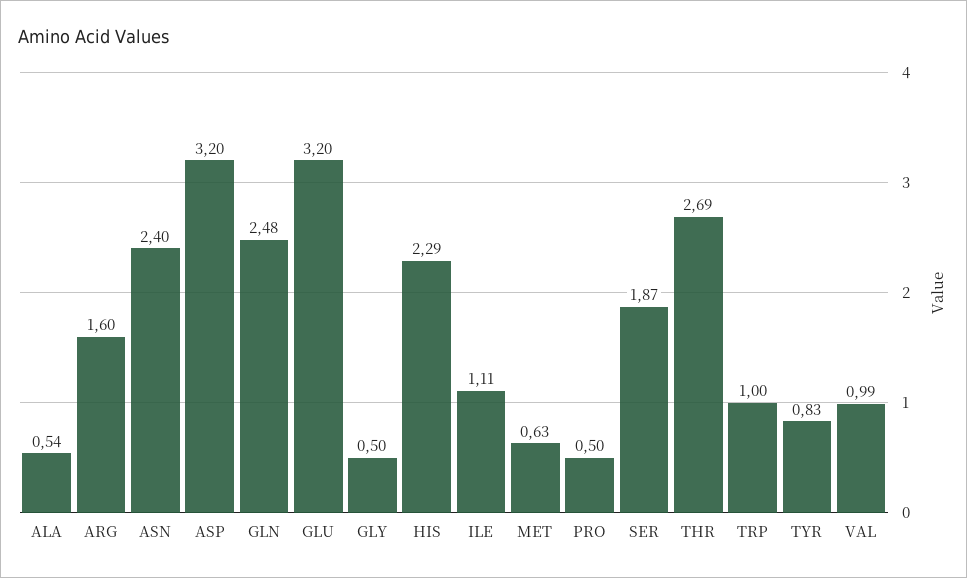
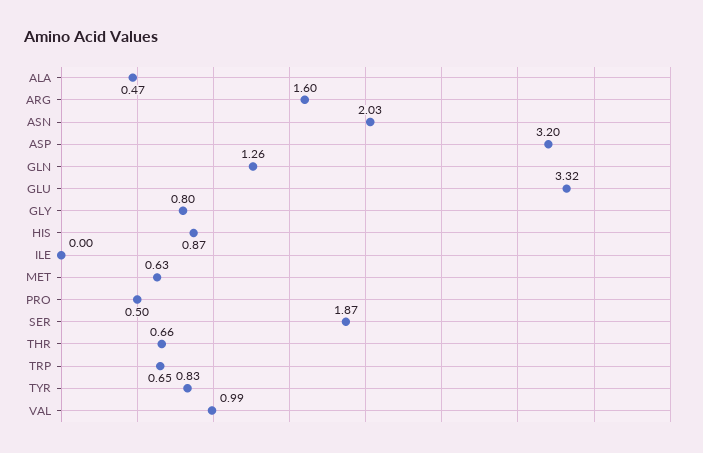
ALA: 0.54 -> 0.47
ASN: 2.4 -> 2.03
GLN: 2.48 -> 1.26
GLU: 3.2 -> 3.32
GLY: 0.5 -> 0.8
HIS: 2.29 -> 0.87
ILE: 1.11 -> 0
THR: 2.69 -> 0.66
TRP: 1 -> 0.65

